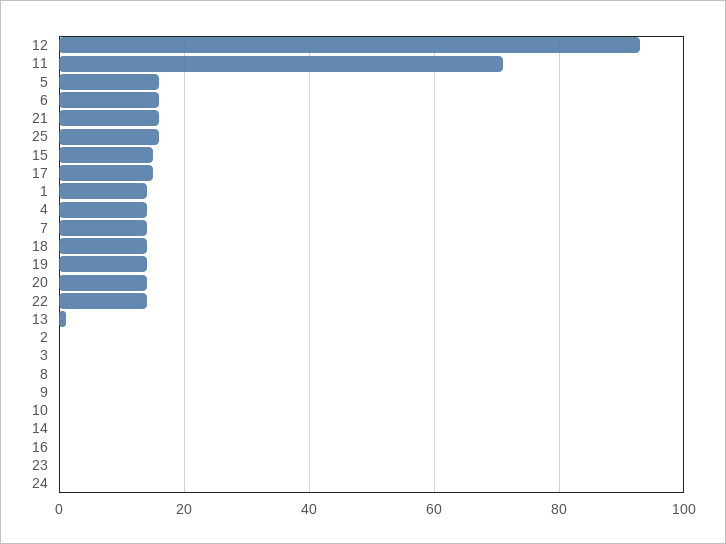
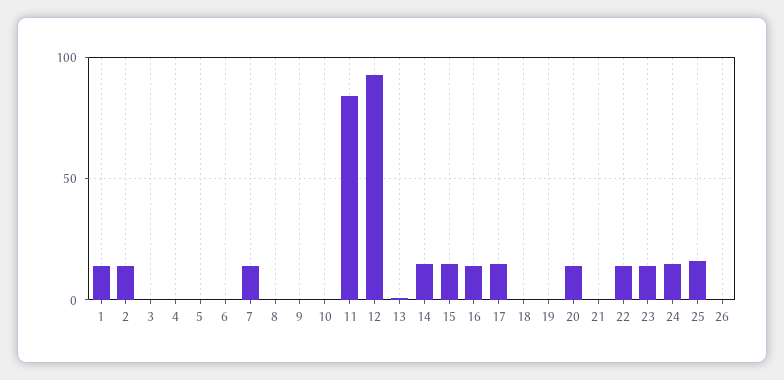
11: 70 -> 85
5: 15 -> 0
6: 15 -> 0
21: 15 -> 0
4: 15 -> 0
18: 15 -> 0
19: 15 -> 0
2: 0 -> 15
14: 0 -> 15
16: 0 -> 15
23: 0 -> 15
24: 0 -> 15
26: none -> 0

